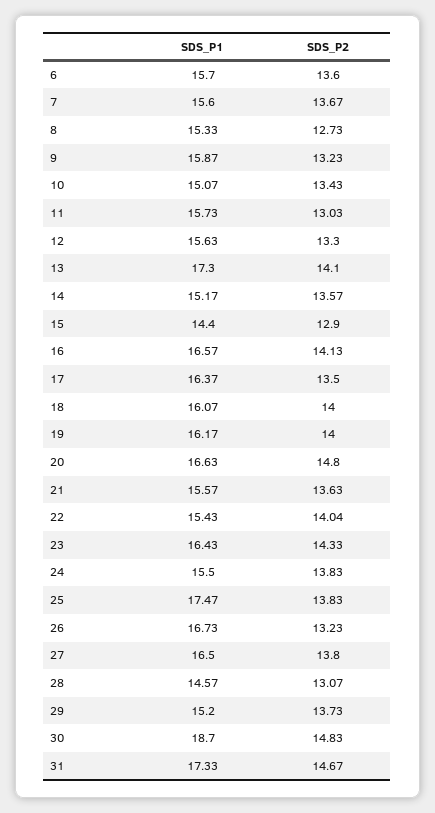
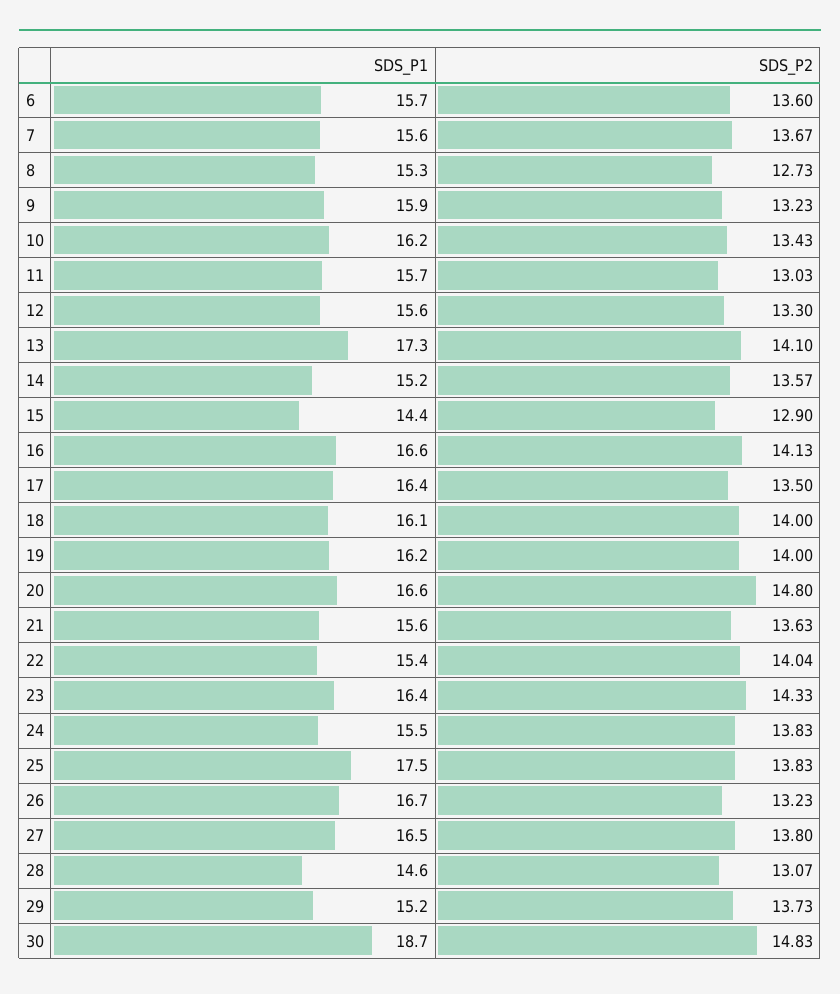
SDS_P1, 10: 15.07 -> 16.2
SDS_P1, 31: 17.33 -> none
SDS_P2, 31: 14.67 -> none

